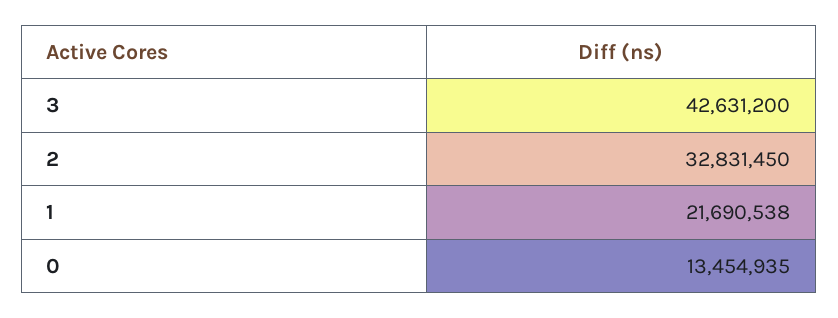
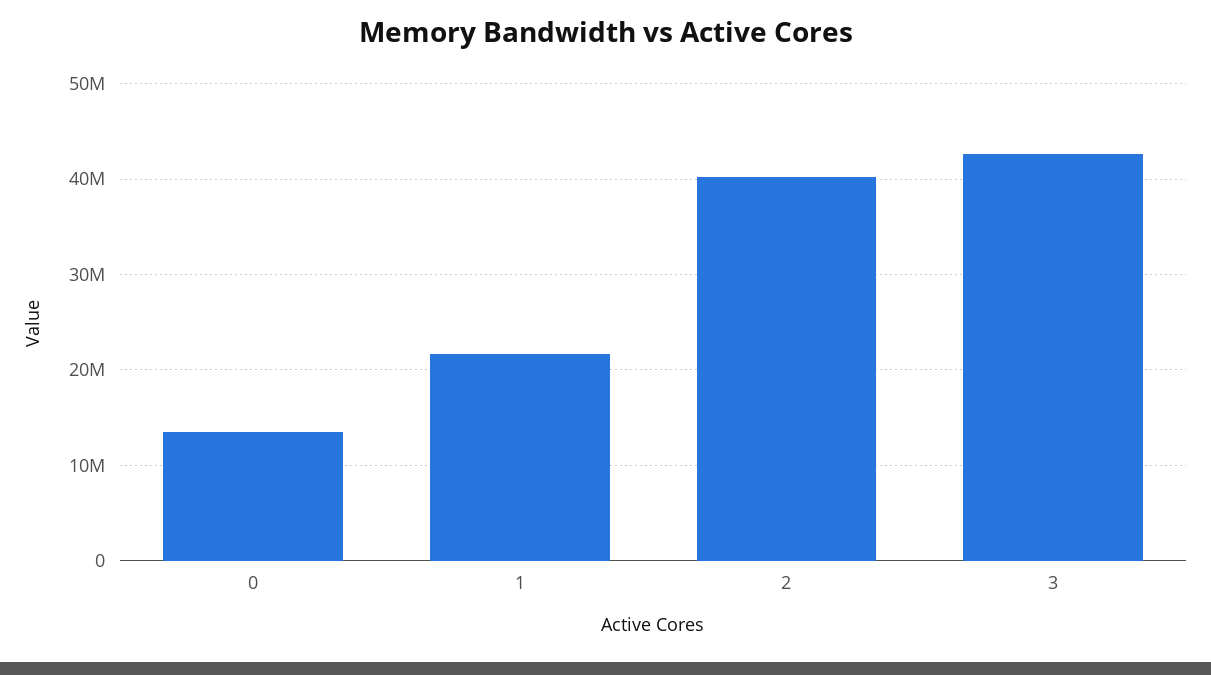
2: 32831450 -> 40000000

